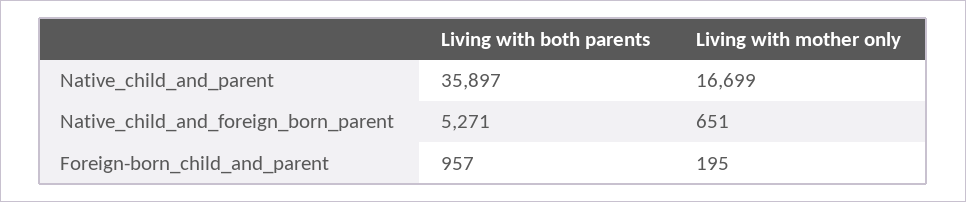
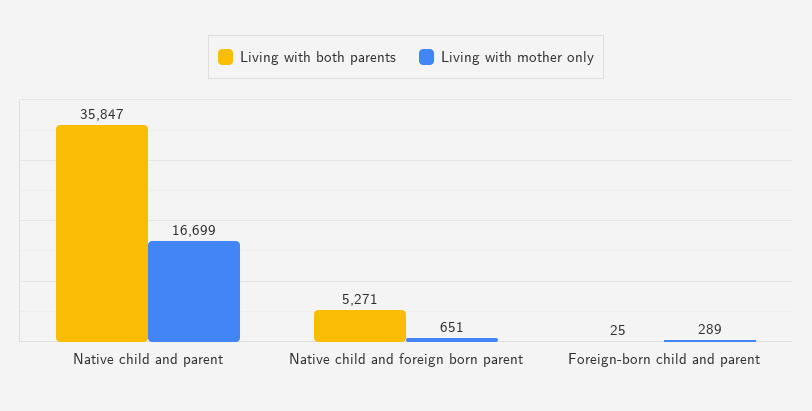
Living with both parents, Native_child_and_parent: 35897 -> 35847
Living with both parents, Foreign-born_child_and_parent: 957 -> 25
Living with mother only, Foreign-born_child_and_parent: 195 -> 289

